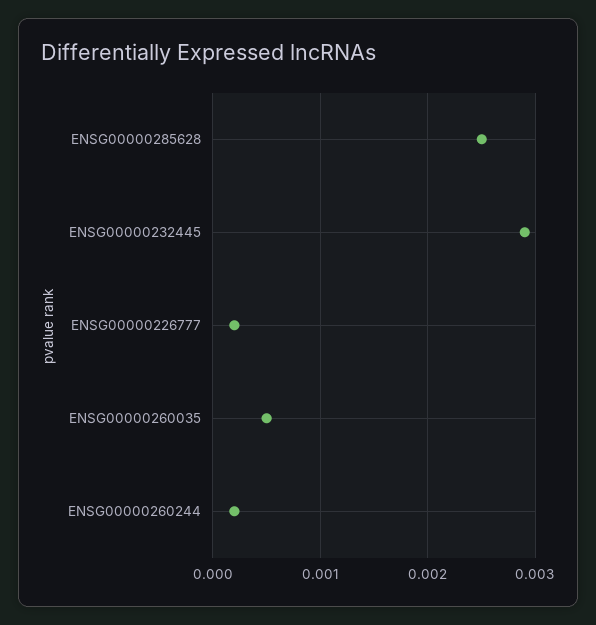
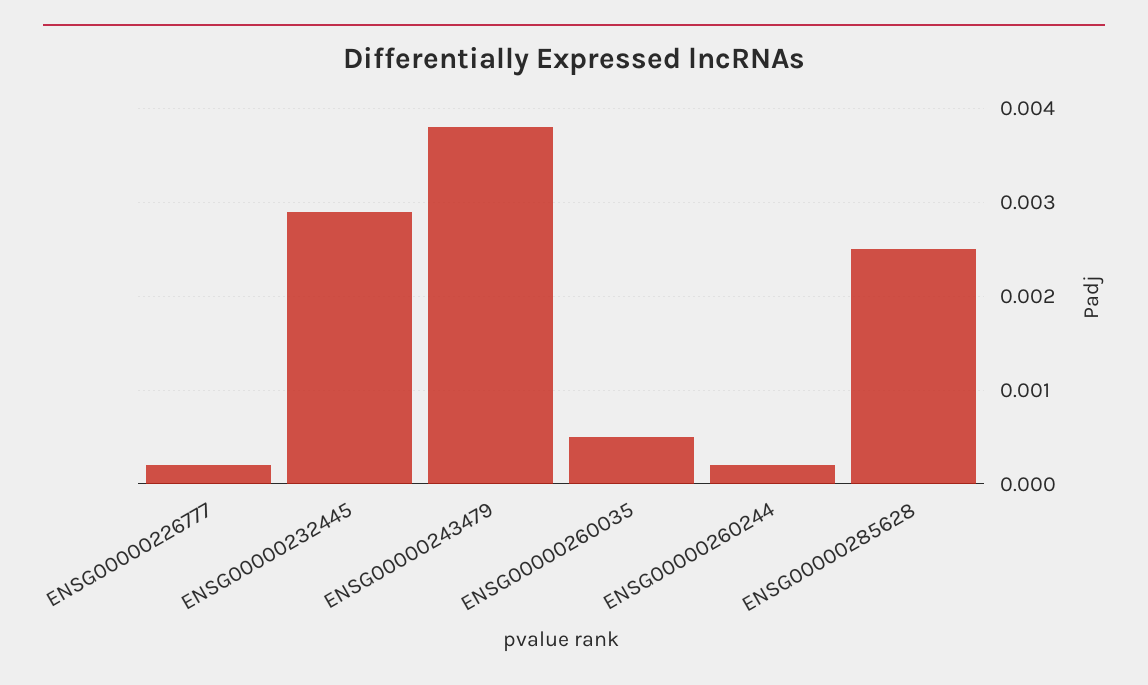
ENSG00000243479: none -> 0.0038

